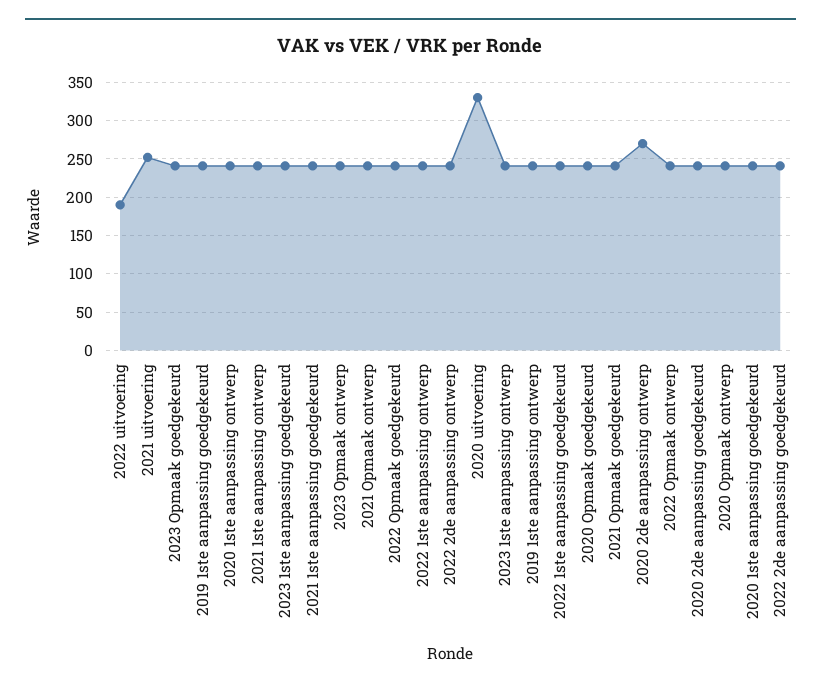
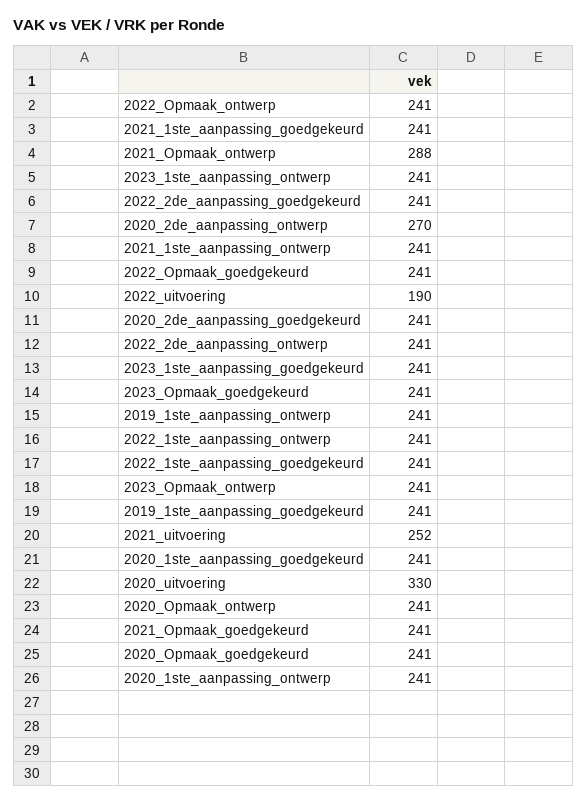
2021 Opmaak ontwerp: 240 -> 288

